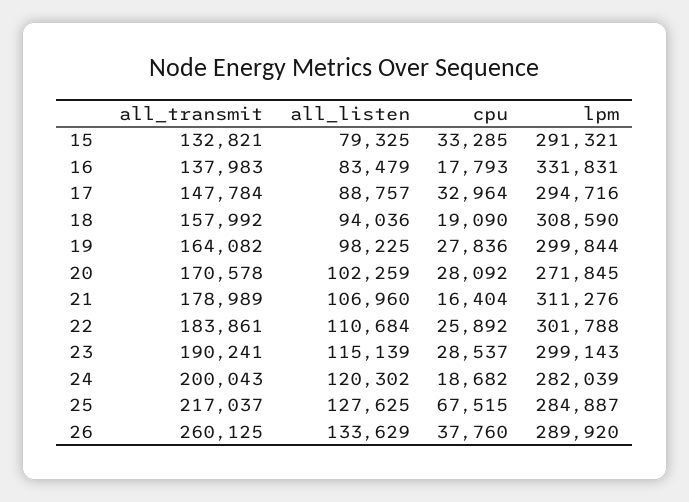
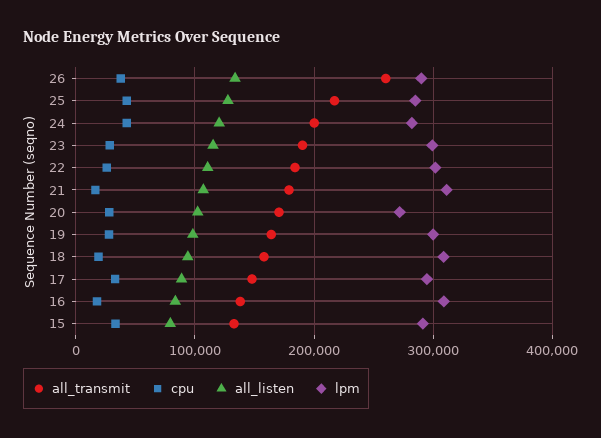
lpm, 16: 331831 -> 310000
cpu, 24: 18682 -> 40000
cpu, 25: 67515 -> 40000

